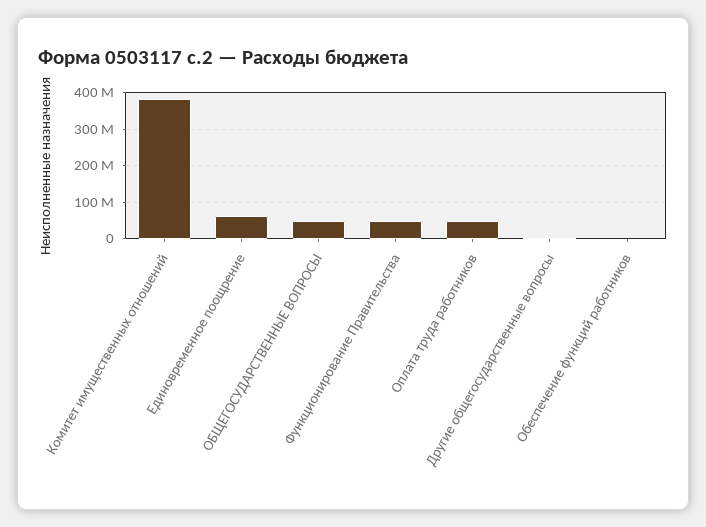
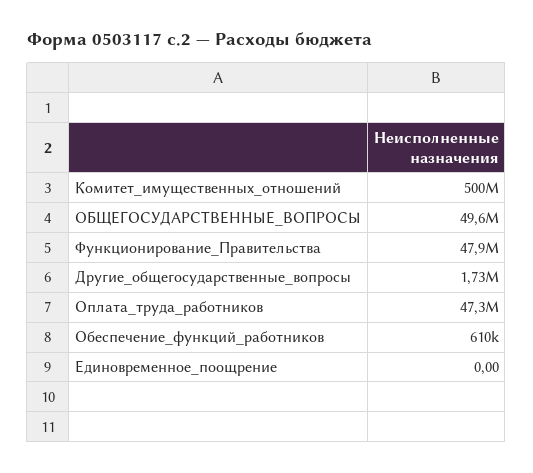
Комитет имущественных отношений: 380000000 -> 500000000
Единовременное поощрение: 60000000 -> 0

